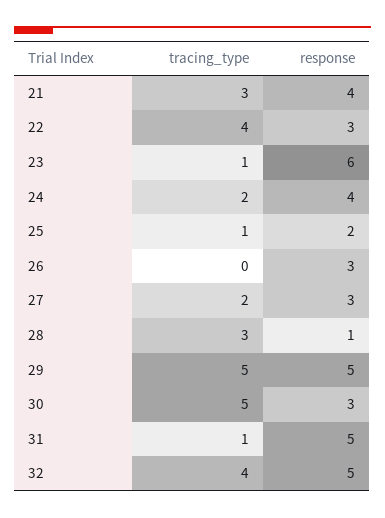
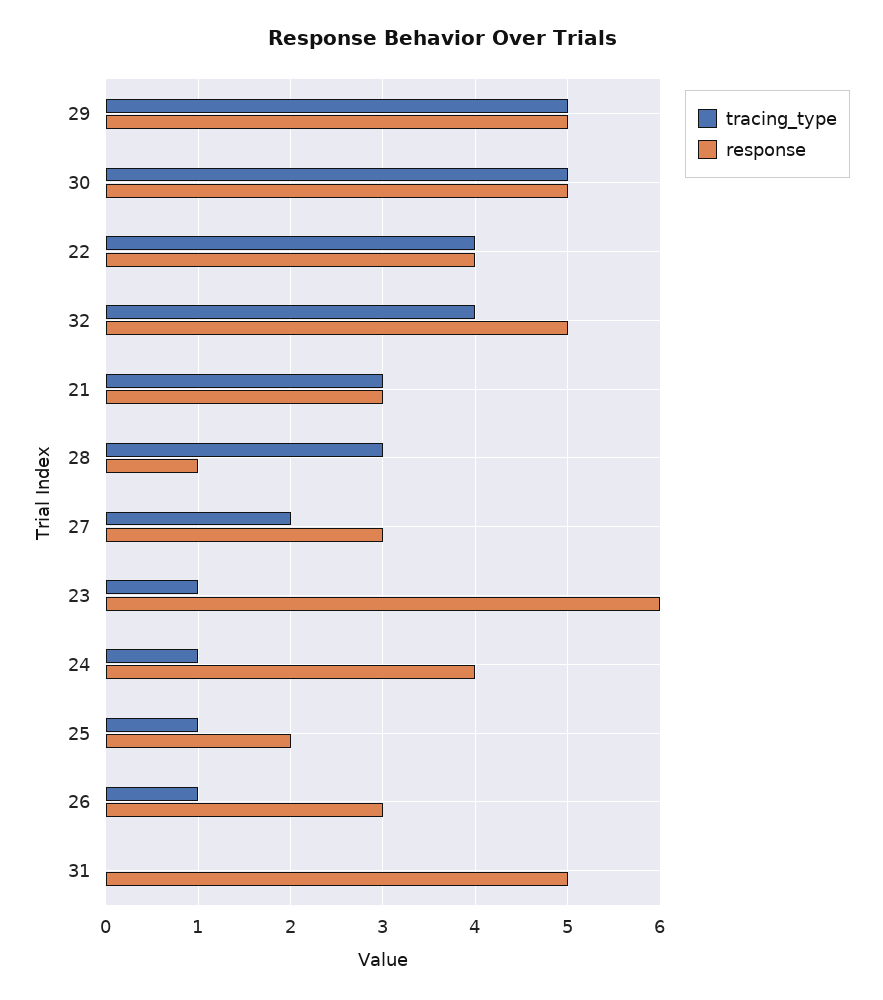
response, 21: 4 -> 3
response, 22: 3 -> 4
tracing_type, 24: 2 -> 1
tracing_type, 26: 0 -> 1
response, 30: 3 -> 5
tracing_type, 31: 1 -> 0

